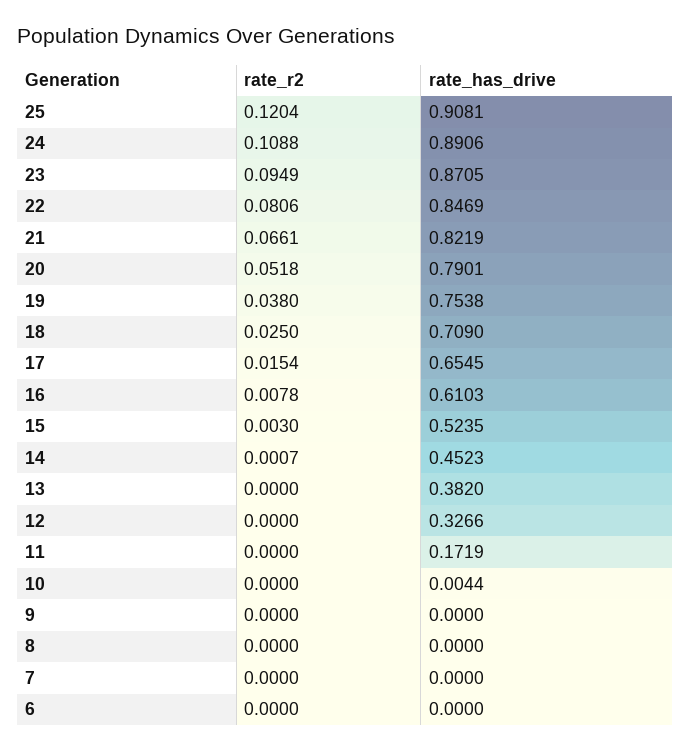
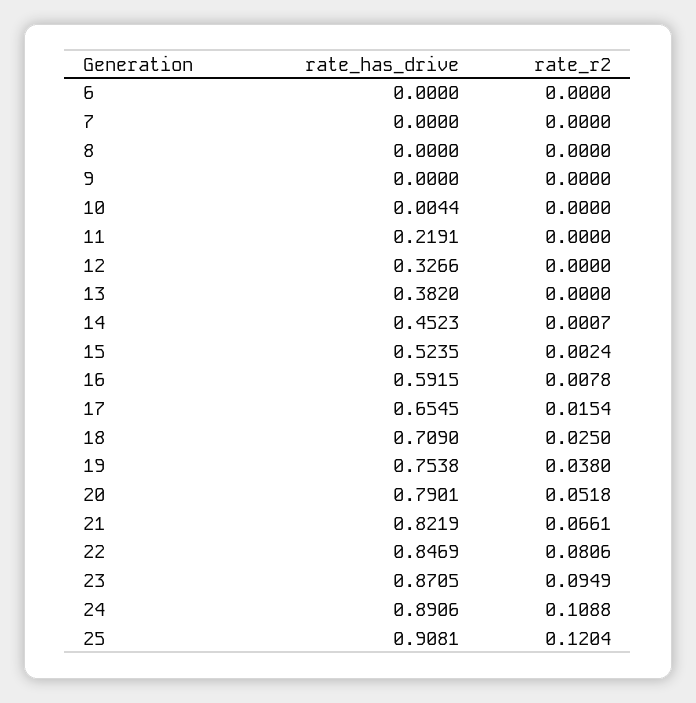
rate_has_drive, 16: 0.6103 -> 0.5915
rate_r2, 15: 0.003 -> 0.0024
rate_has_drive, 11: 0.1719 -> 0.2191

